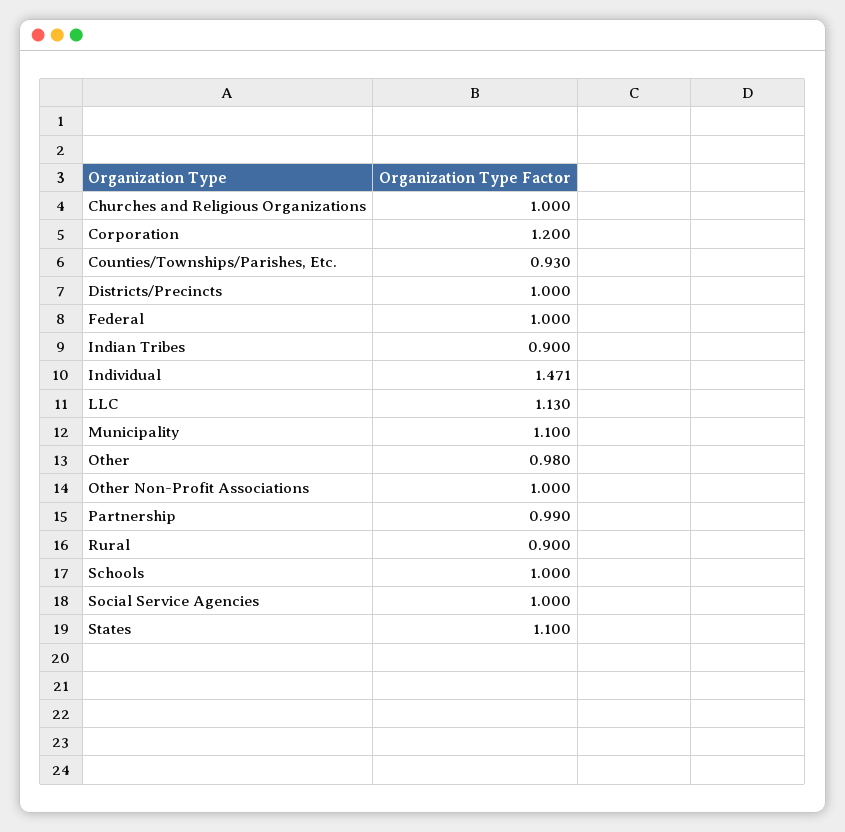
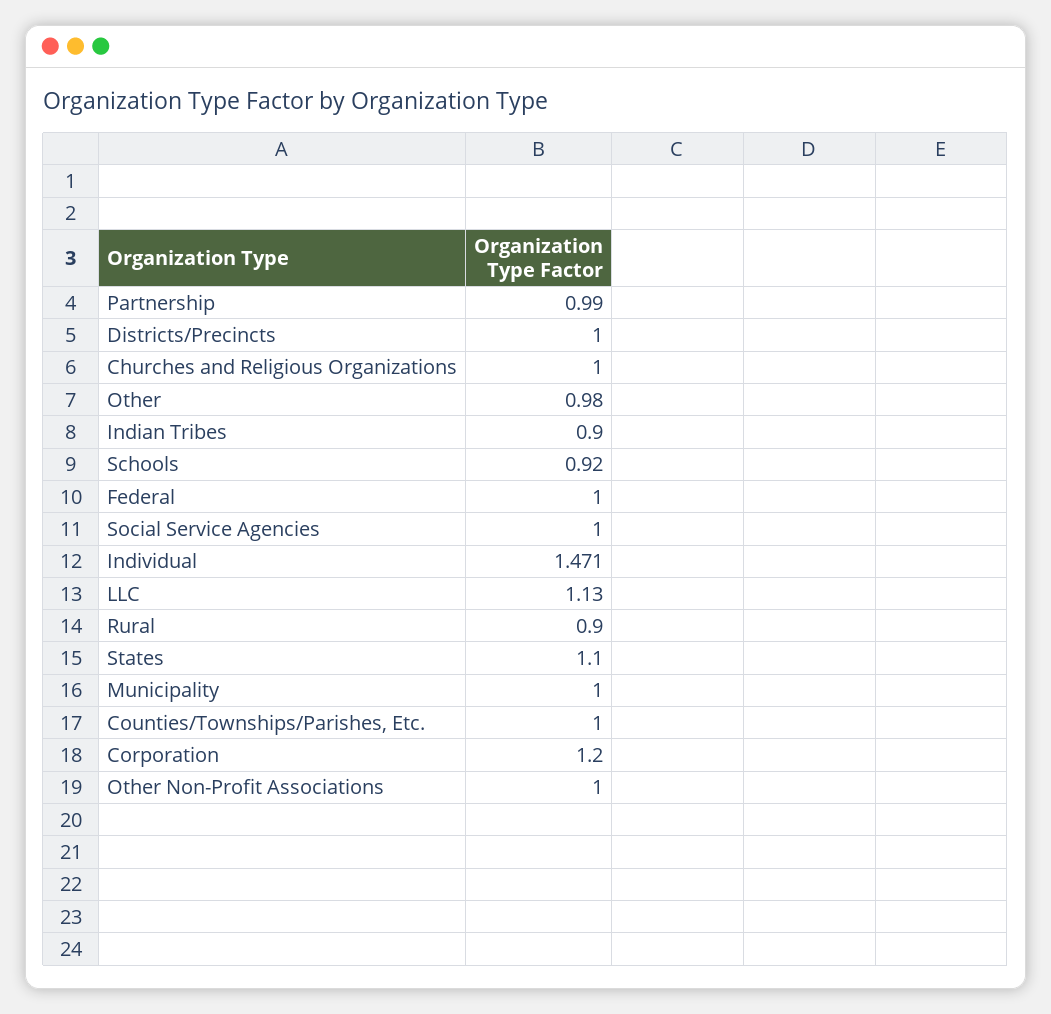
Counties/Townships/Parishes, Etc.: 0.93 -> 1
Municipality: 1.1 -> 1
Schools: 1 -> 0.92

